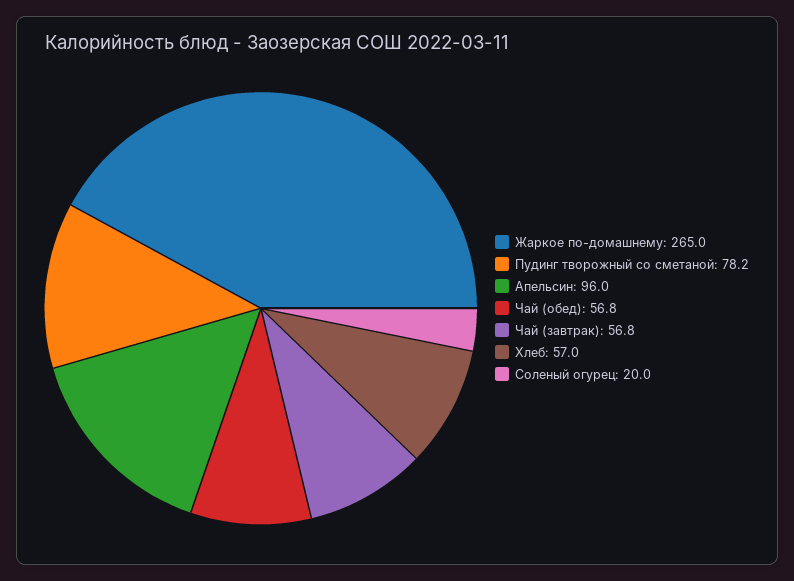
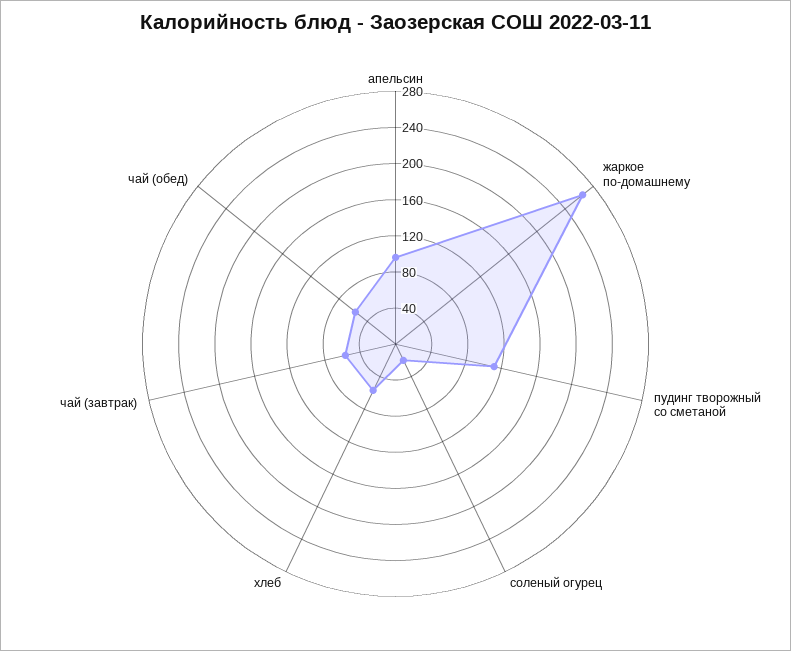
Пудинг творожный со сметаной: 78.2 -> 110

